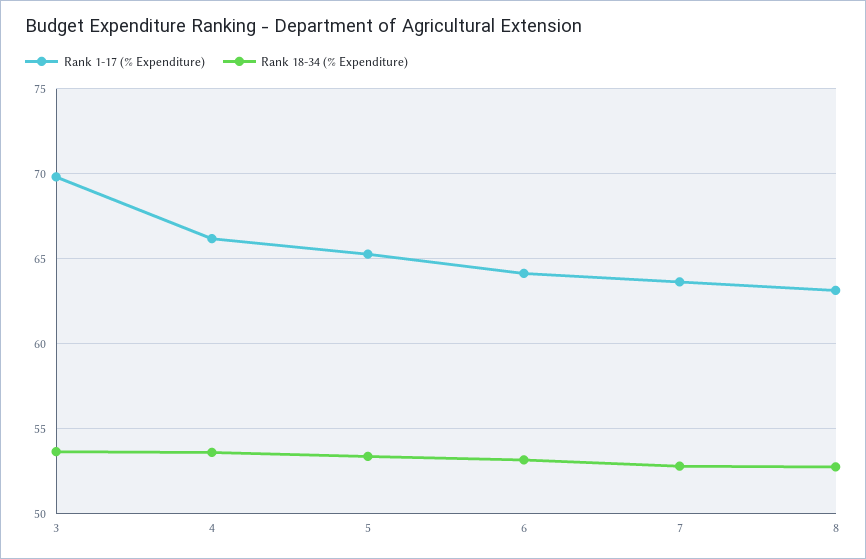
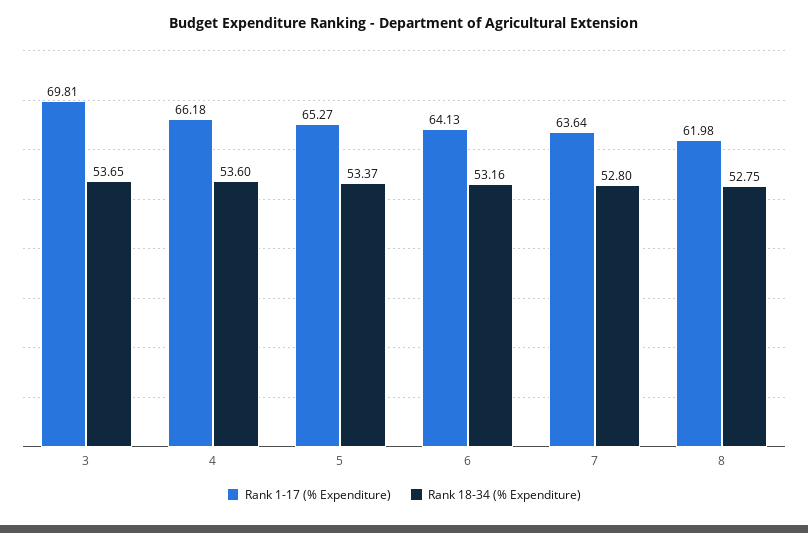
Rank 1-17 (% Expenditure), 8: 63 -> 61.98

